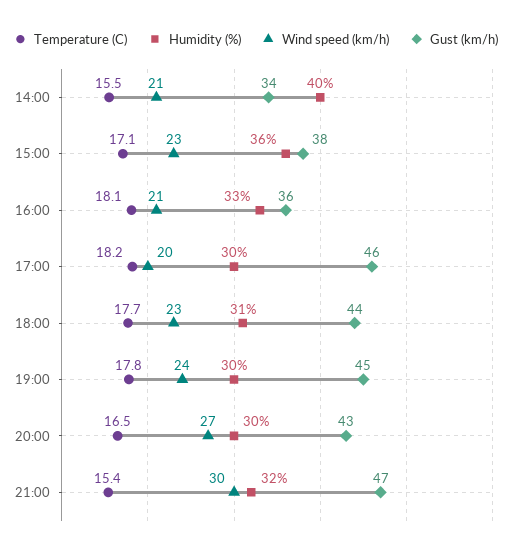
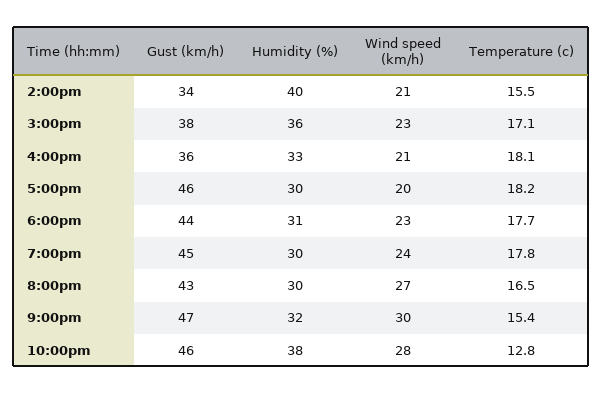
Gust (km/h), 10:00pm: none -> 46
Humidity (%), 10:00pm: none -> 38
Wind speed (km/h), 10:00pm: none -> 28
Temperature (C), 10:00pm: none -> 12.8

